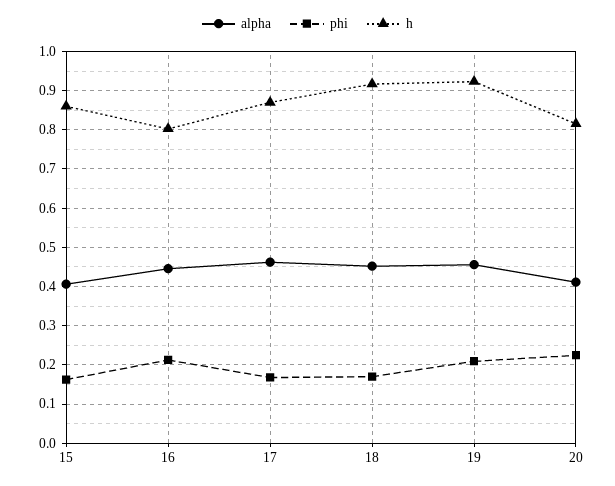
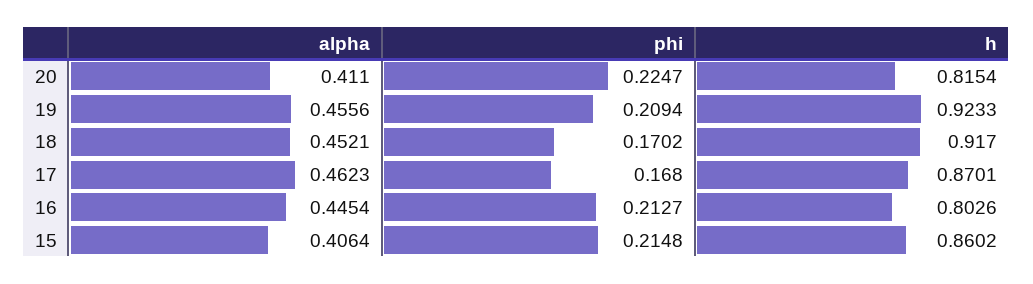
phi, 15: 0.16 -> 0.2148

